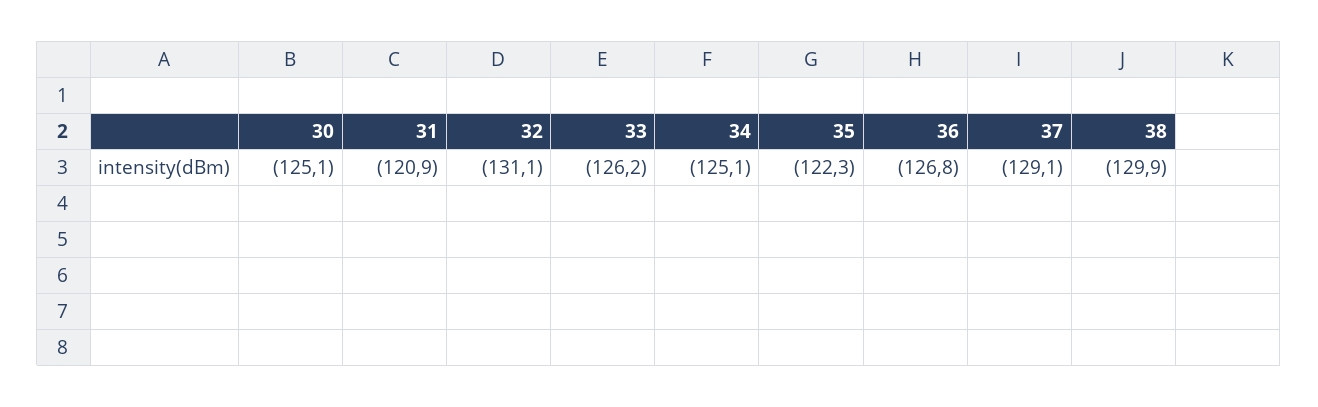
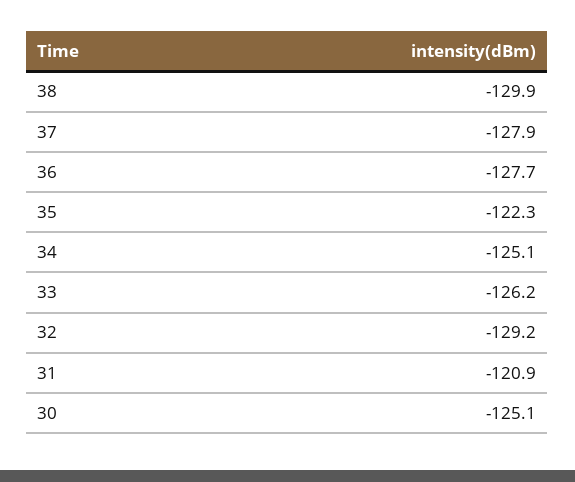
32: -131.1 -> -129.2
36: -126.8 -> -127.7
37: -129.1 -> -127.9

